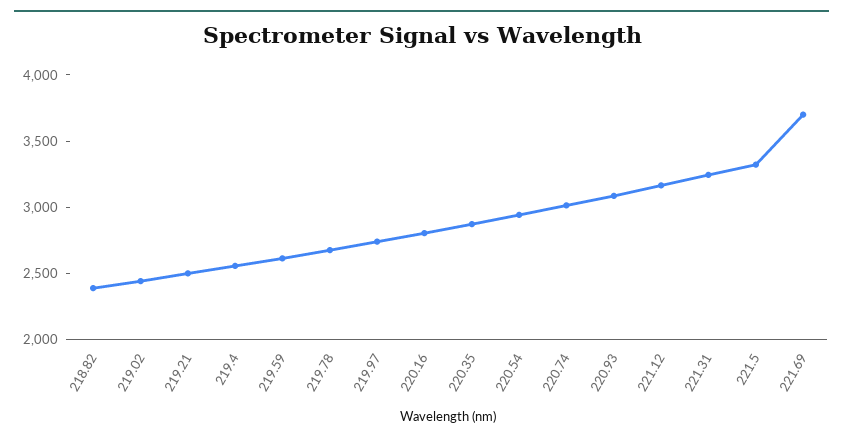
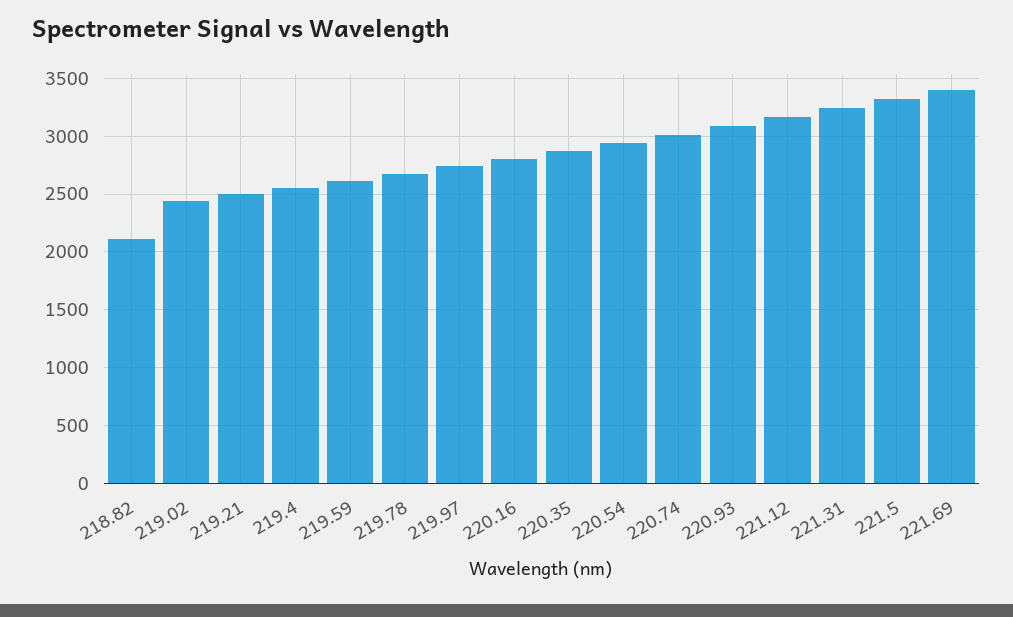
218.82: 2400 -> 2100
221.69: 3700 -> 3400

